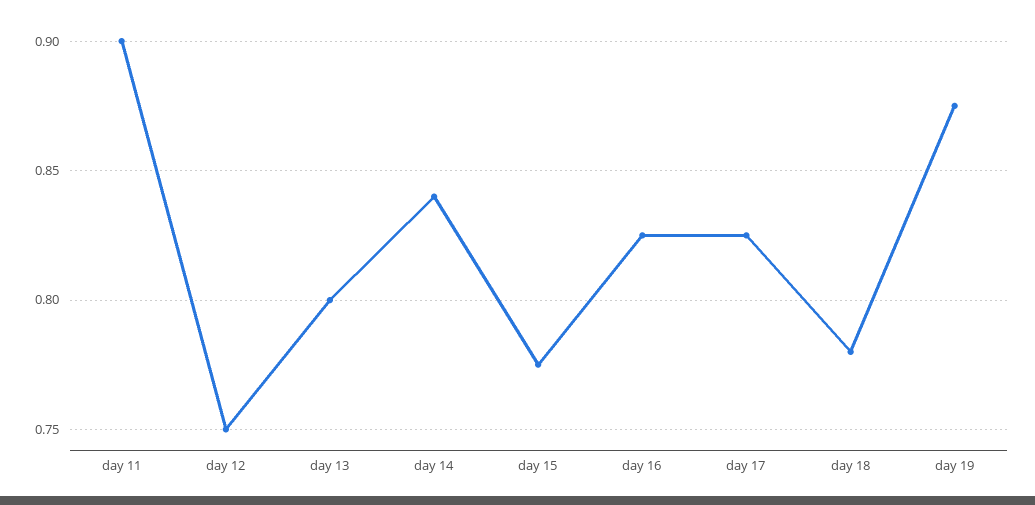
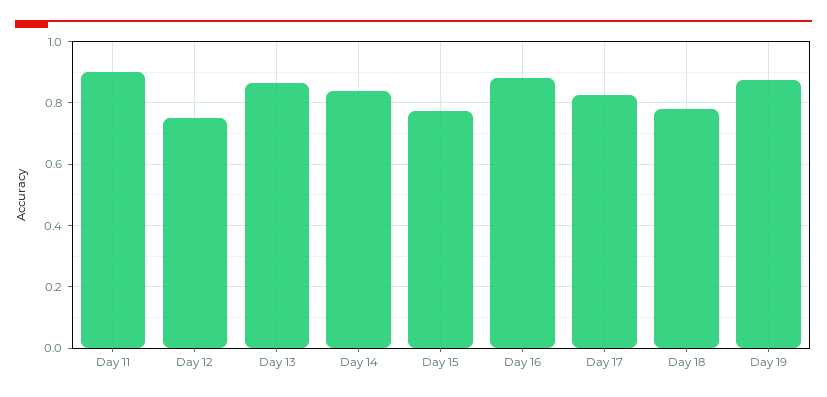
day 13: 0.8 -> 0.86
day 16: 0.825 -> 0.88

